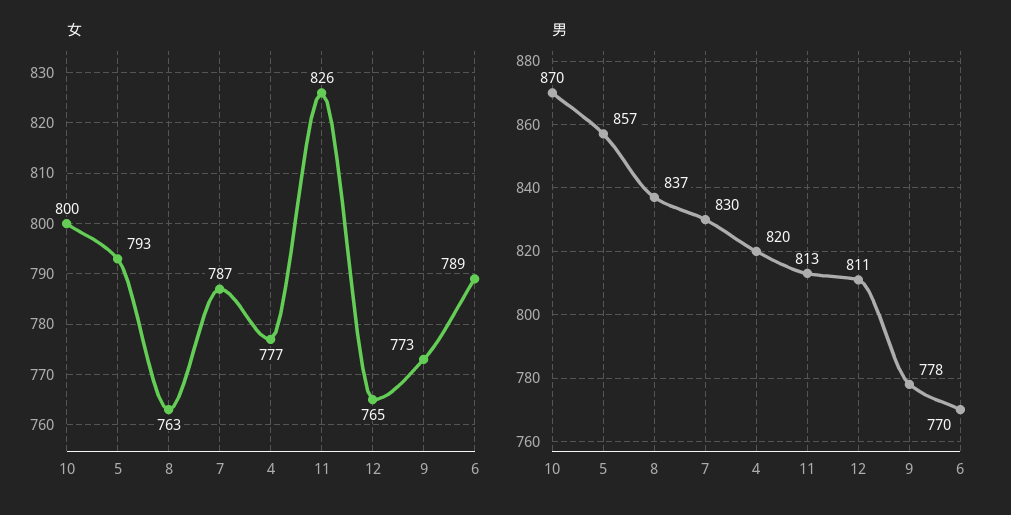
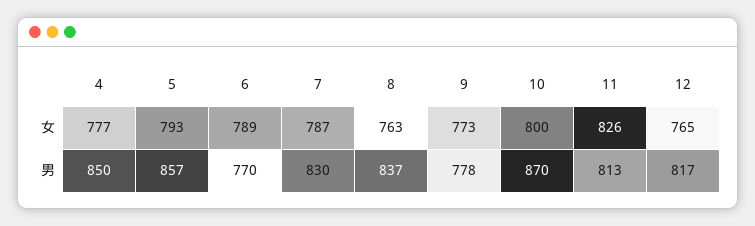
男, 4: 820 -> 850
男, 12: 811 -> 817

